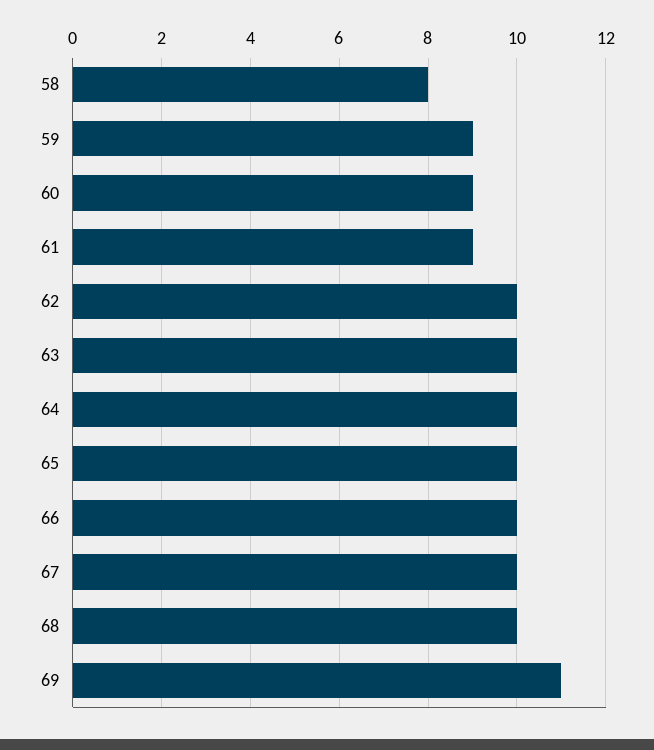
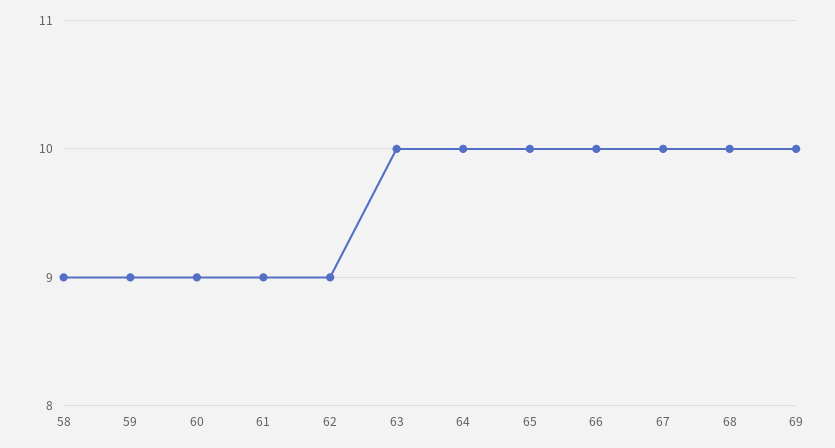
58: 8 -> 9
62: 10 -> 9
69: 11 -> 10

